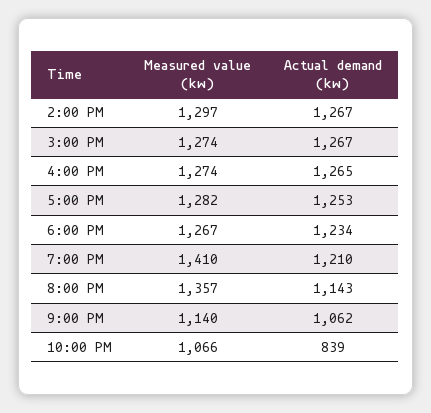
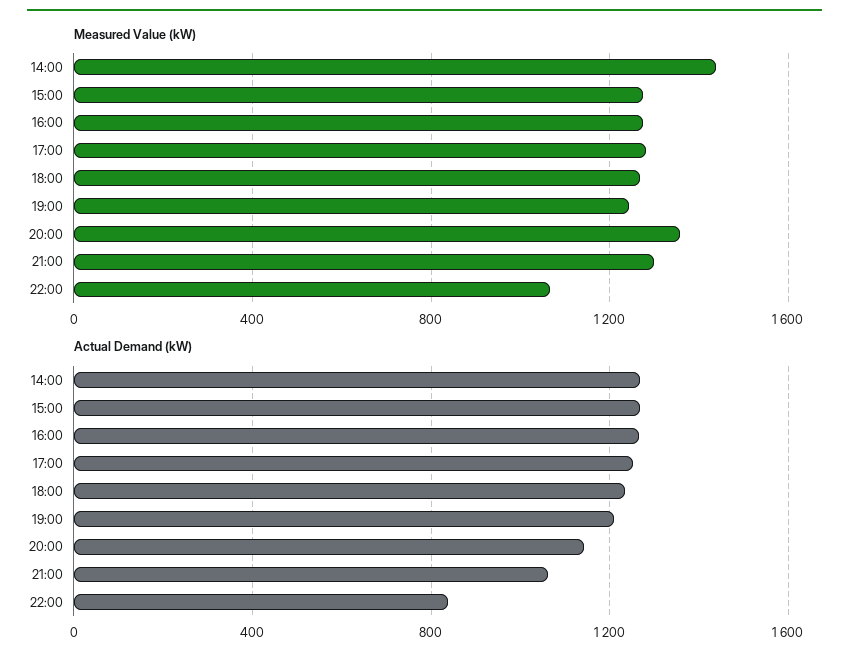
Measured value (kw), 2:00 PM: 1297 -> 1450
Measured value (kw), 7:00 PM: 1410 -> 1250
Measured value (kw), 9:00 PM: 1140 -> 1300

